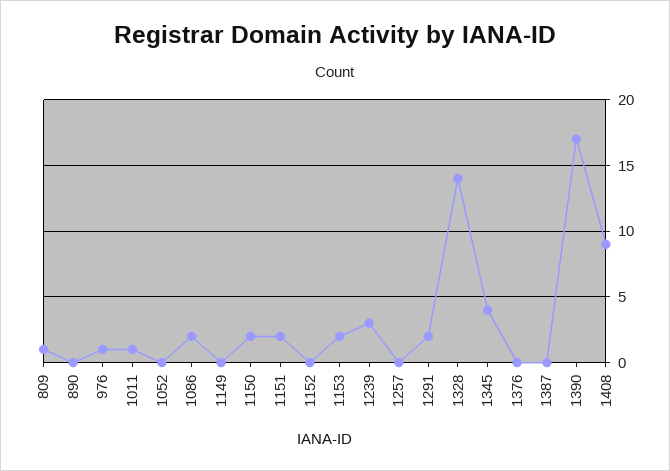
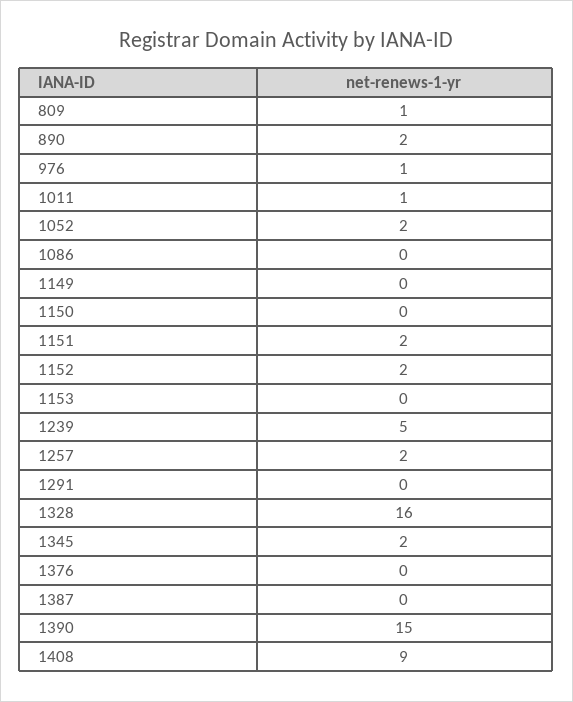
890: 0 -> 2
1052: 0 -> 2
1086: 2 -> 0
1150: 2 -> 0
1152: 0 -> 2
1153: 2 -> 0
1239: 3 -> 5
1257: 0 -> 2
1291: 2 -> 0
1328: 14 -> 16
1345: 4 -> 2
1390: 17 -> 15

